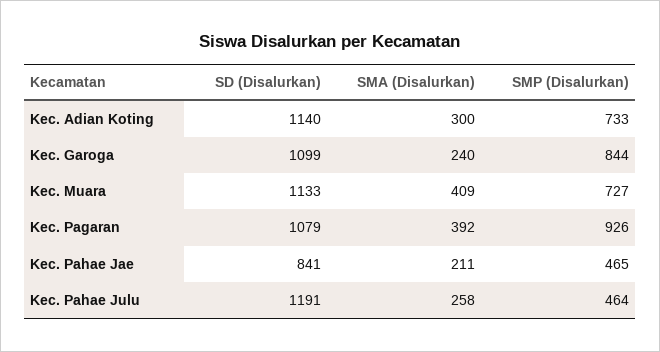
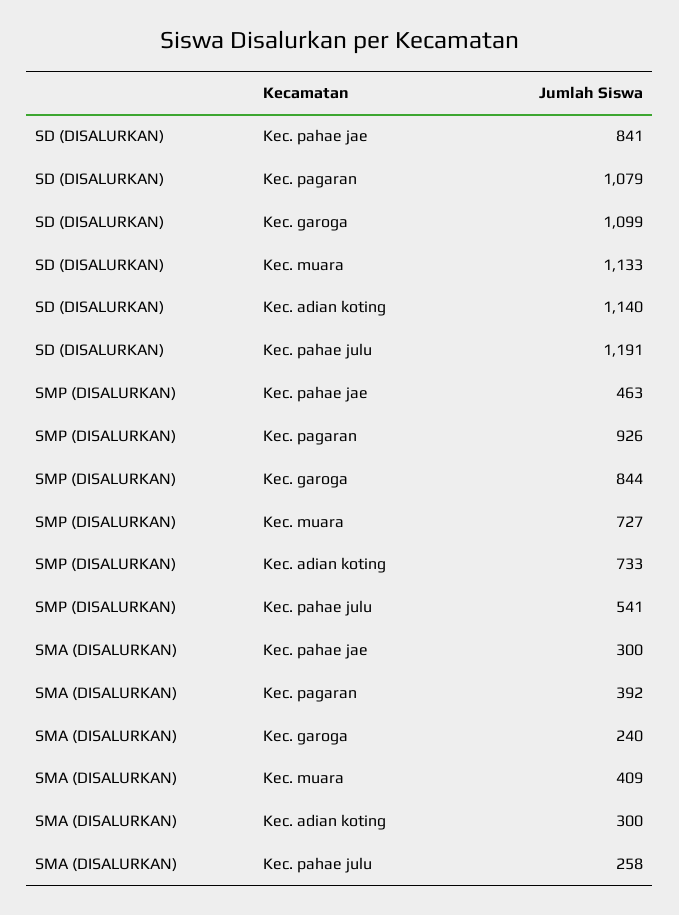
SMA (Disalurkan), Kec. Pahae Jae: 211 -> 300
SMP (Disalurkan), Kec. Pahae Jae: 465 -> 463
SMP (Disalurkan), Kec. Pahae Julu: 464 -> 541

